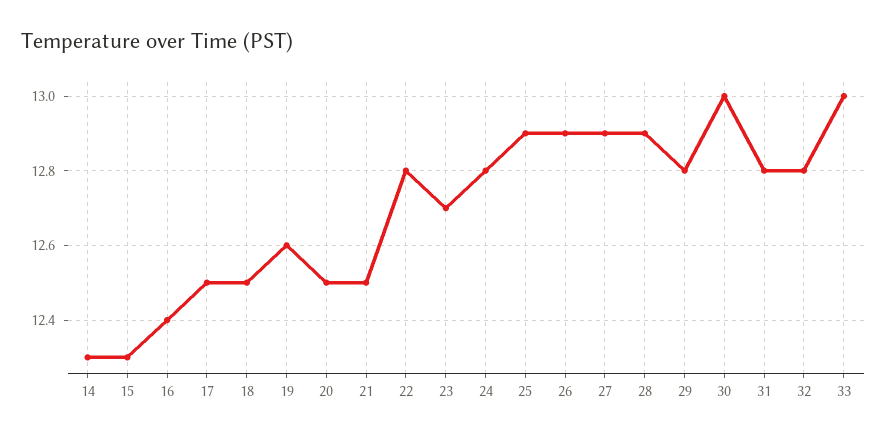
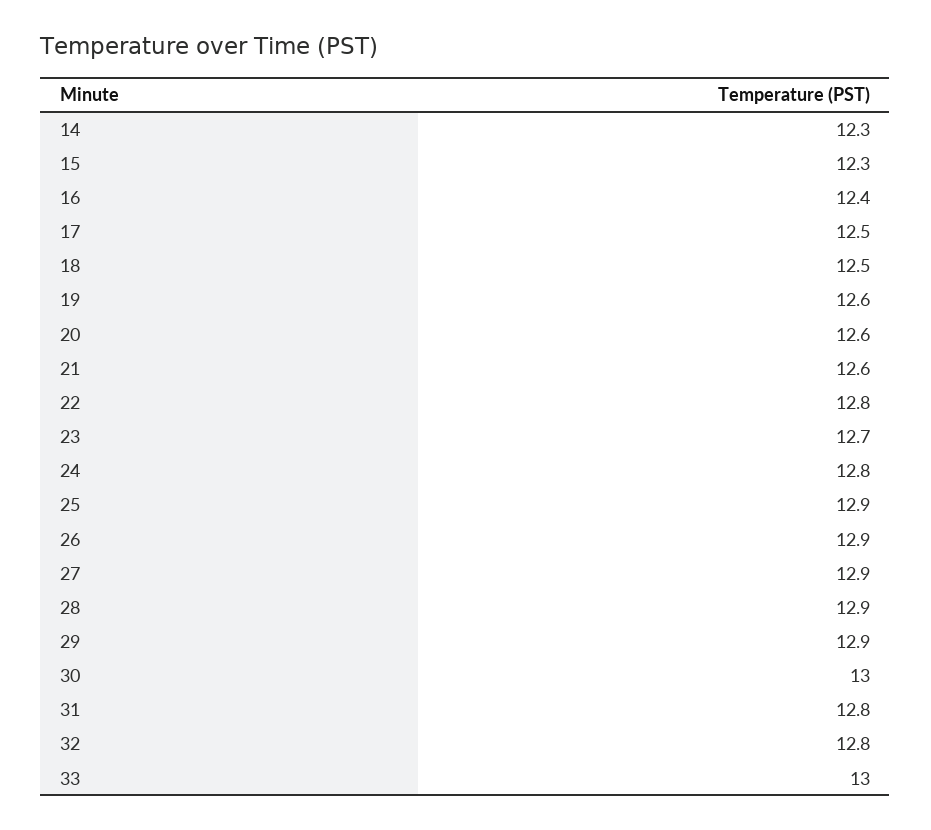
20: 12.5 -> 12.6
21: 12.5 -> 12.6
29: 12.8 -> 12.9

